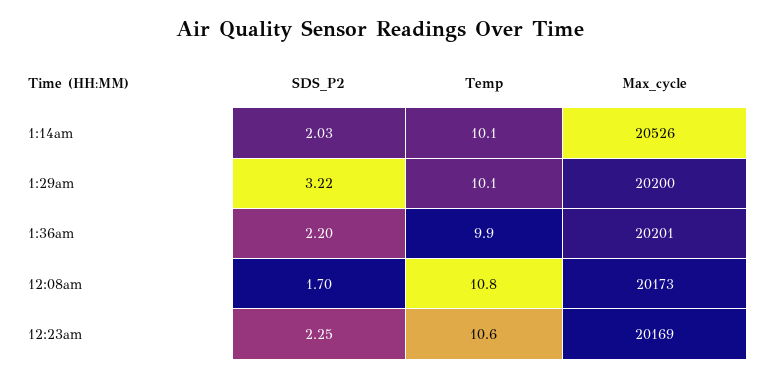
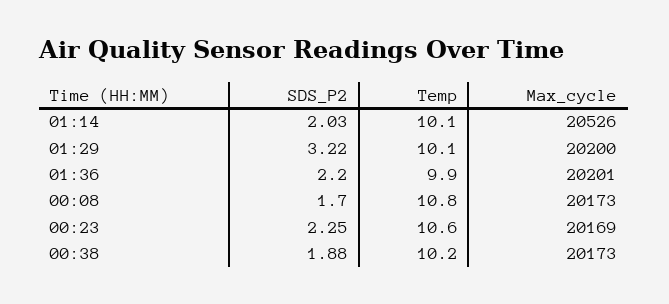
SDS_P2, 00:38: none -> 1.88
Temp, 00:38: none -> 10.2
Max_cycle, 00:38: none -> 20173

